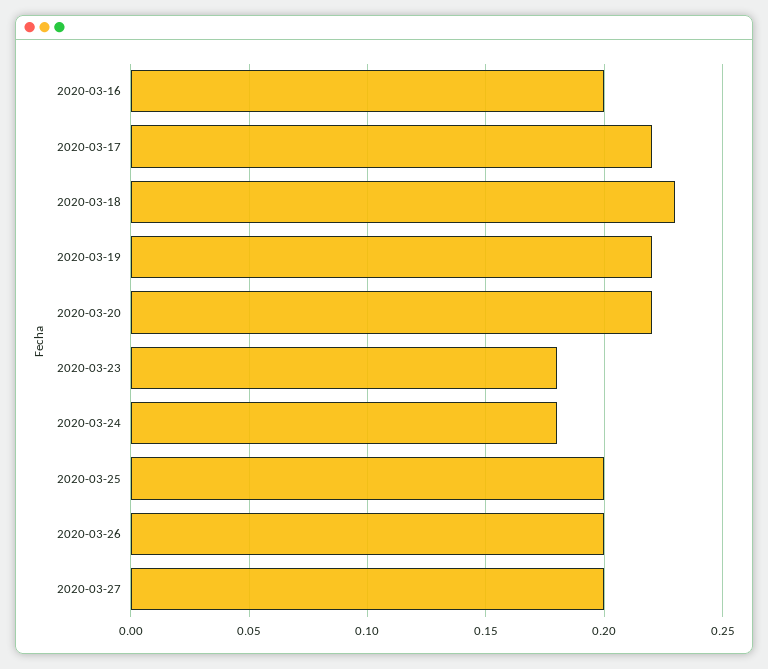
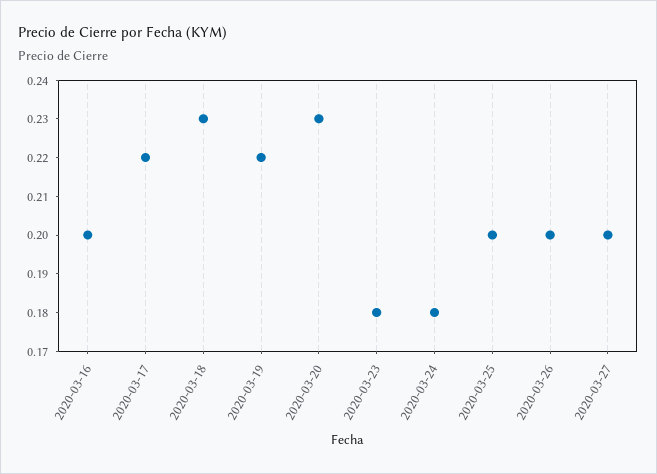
2020-03-20: 0.22 -> 0.23

